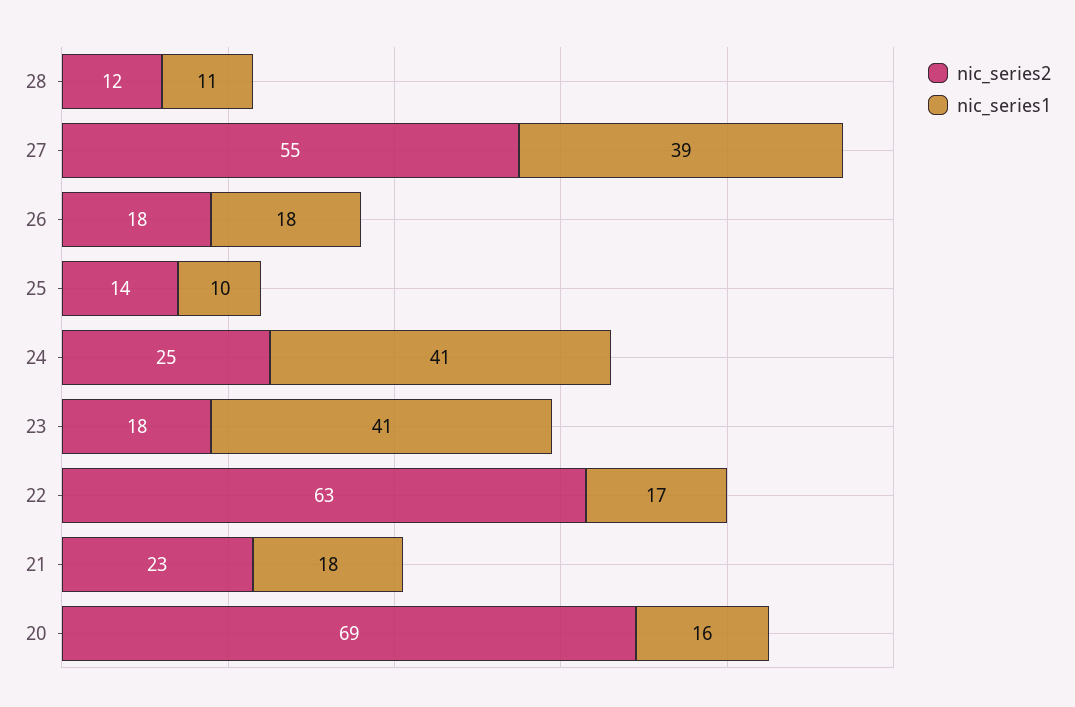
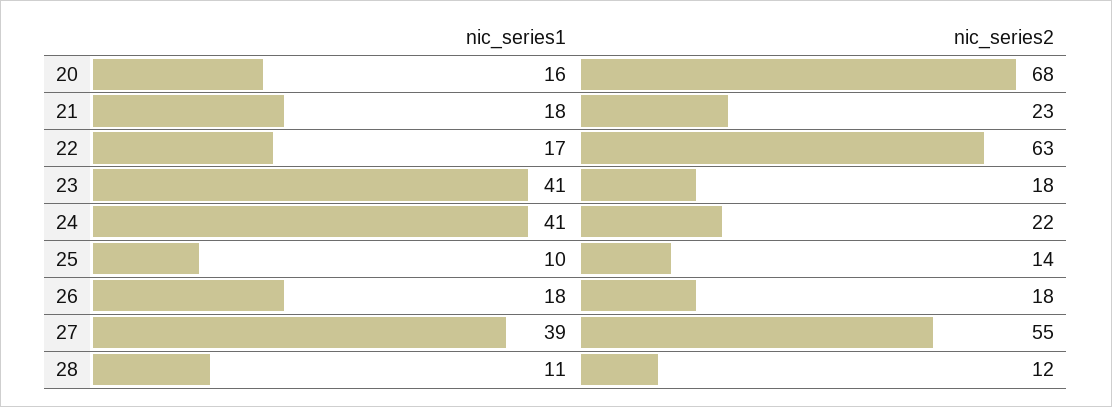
nic_series2, 24: 25 -> 22
nic_series2, 20: 69 -> 68

